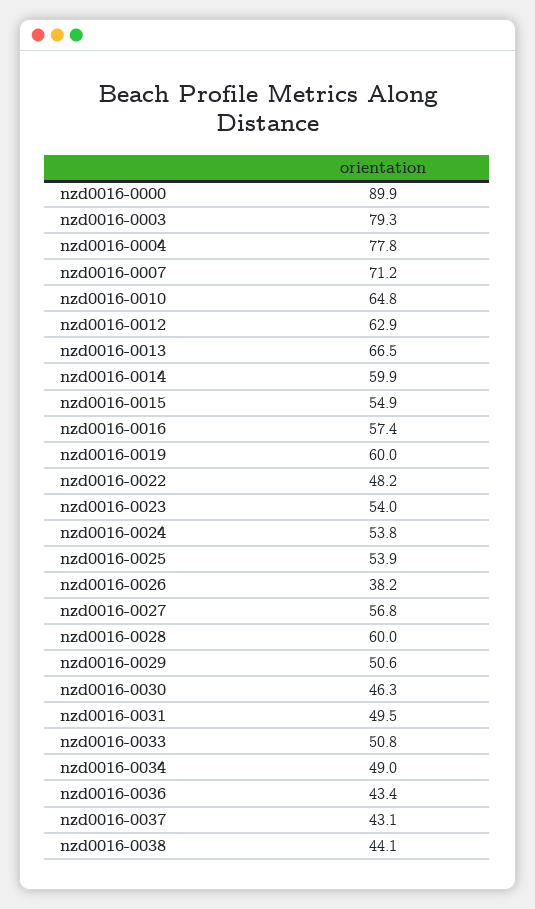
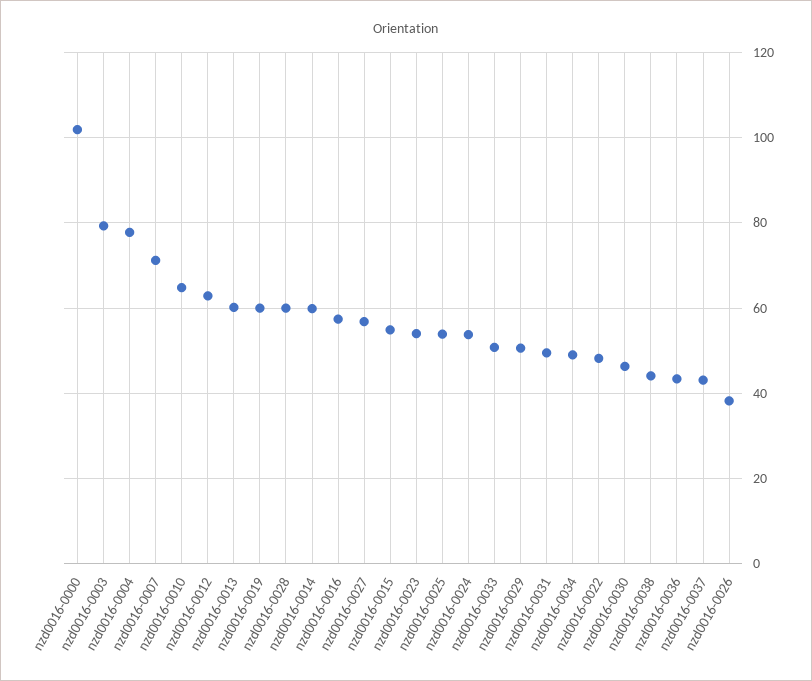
nzd0016-0000: 89.9 -> 102
nzd0016-0013: 66.5 -> 60

